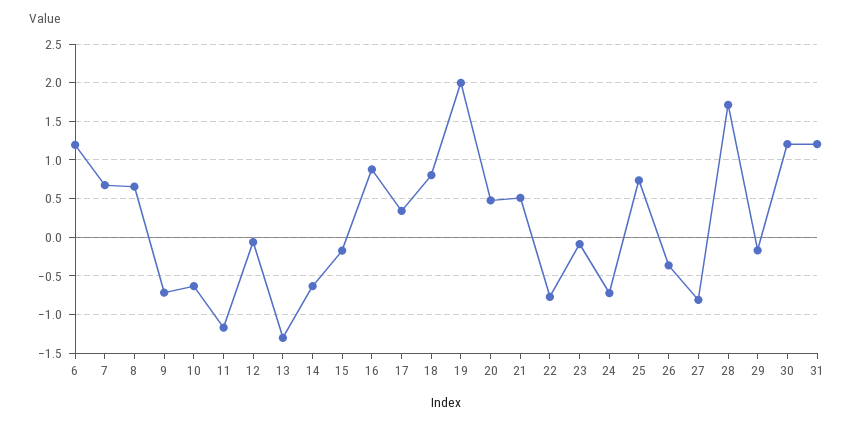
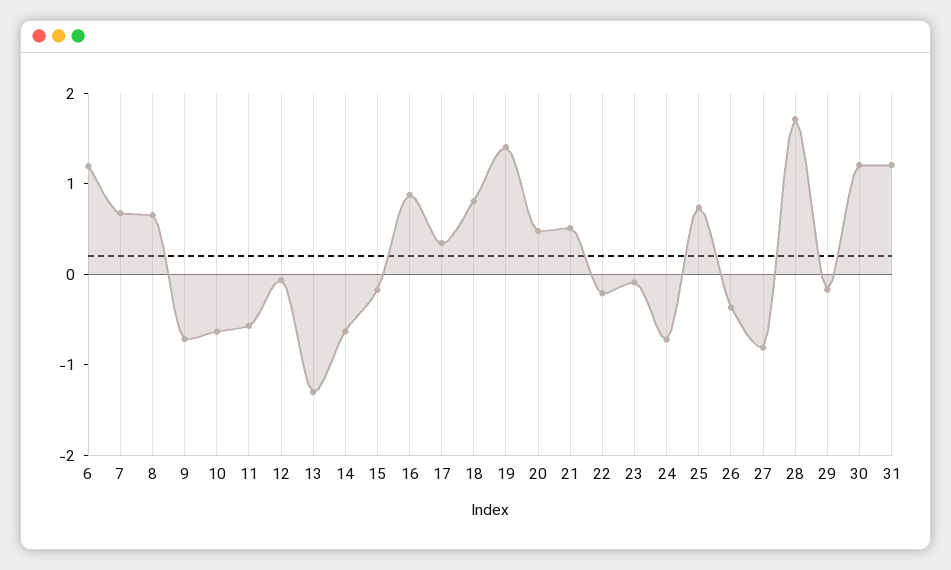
11: -1.2 -> -0.6
19: 2 -> 1.4
22: -0.8 -> -0.2

